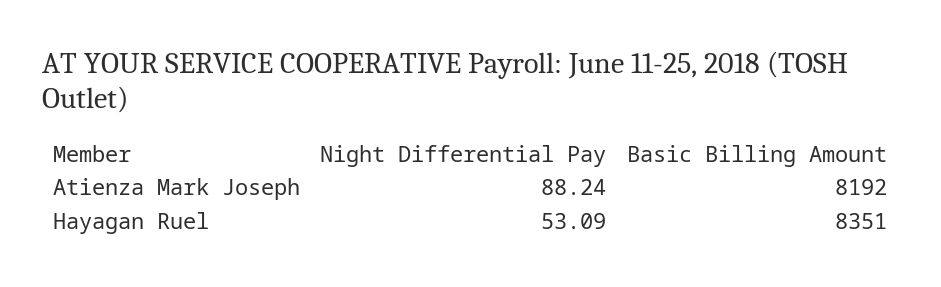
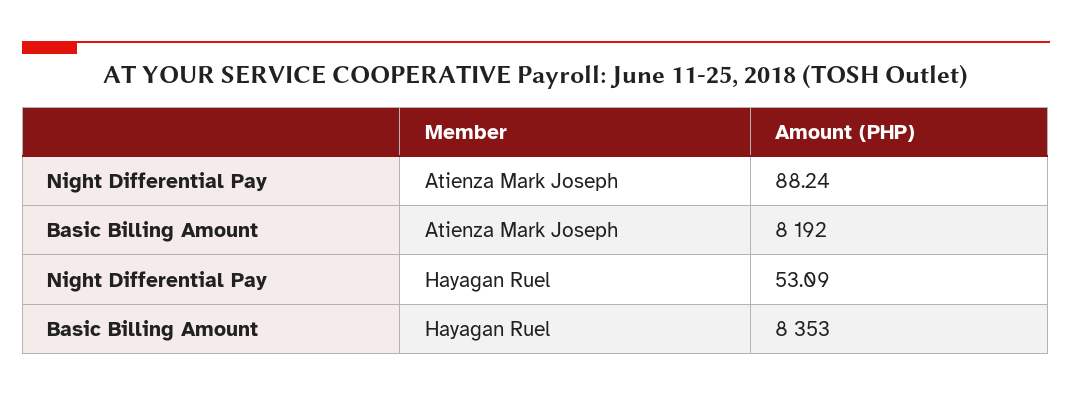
Basic Billing Amount, Hayagan Ruel: 8351 -> 8353

